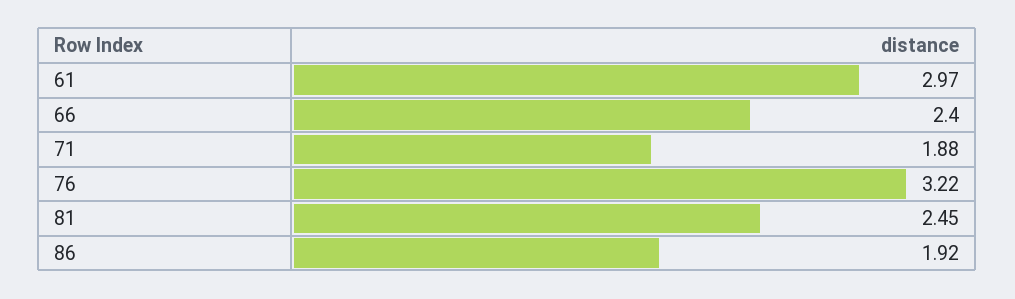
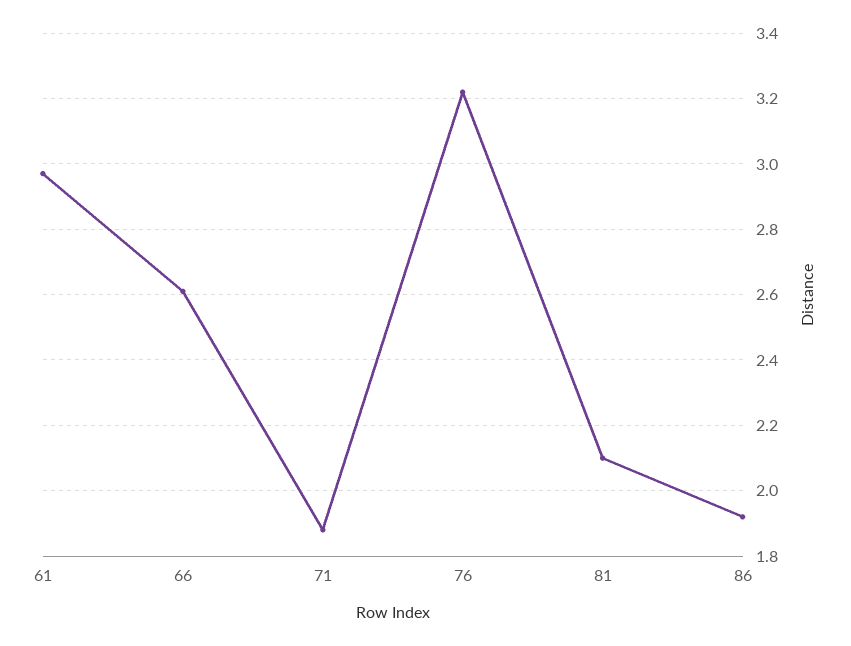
66: 2.4 -> 2.6
81: 2.45 -> 2.1

